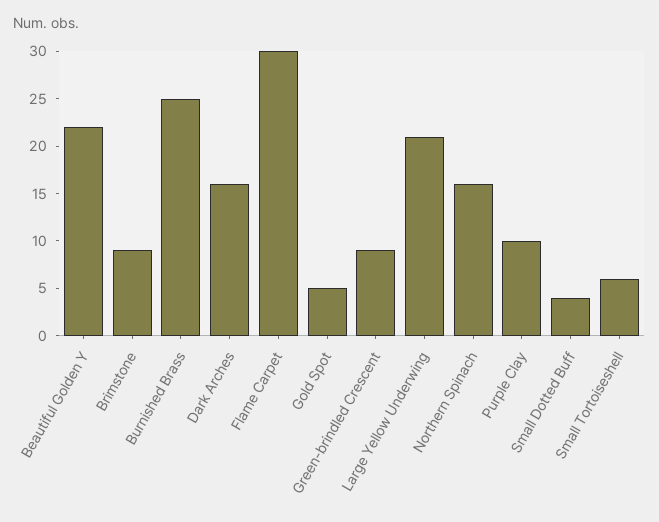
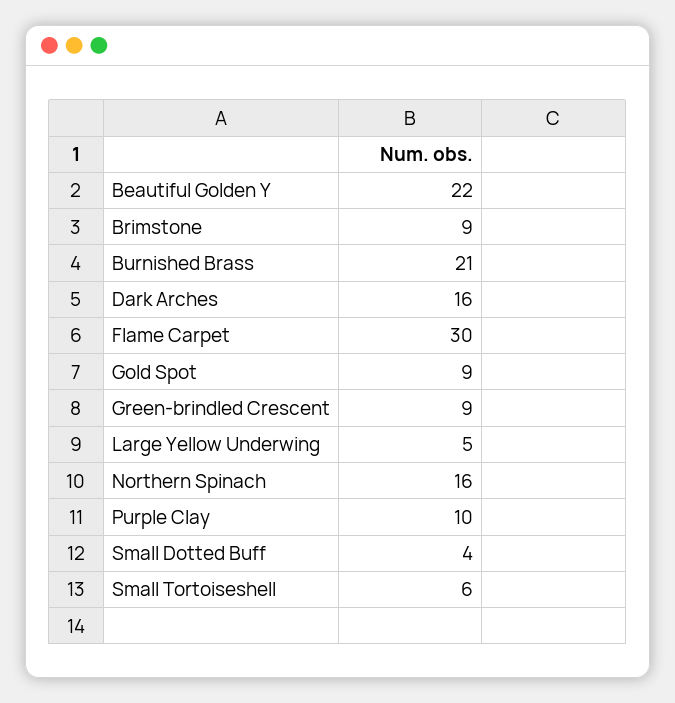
Burnished Brass: 25 -> 21
Gold Spot: 5 -> 9
Large Yellow Underwing: 21 -> 5

